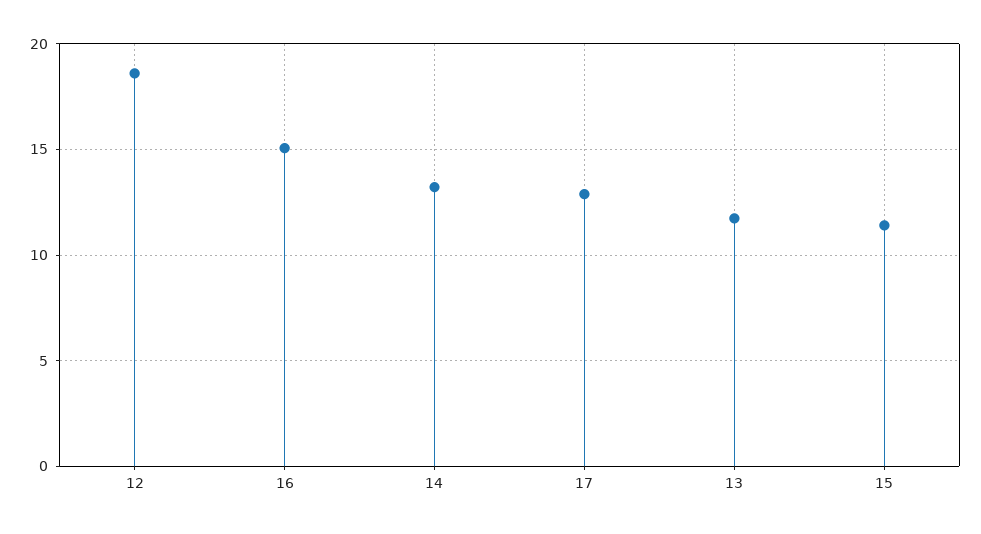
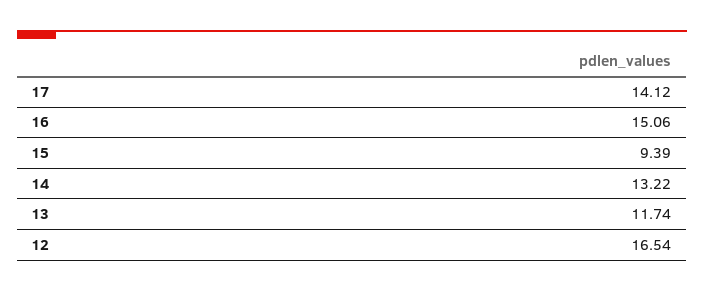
12: 18.5 -> 16.54
17: 13 -> 14.12
15: 11.5 -> 9.39

